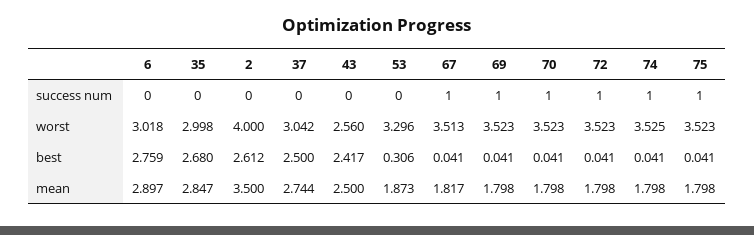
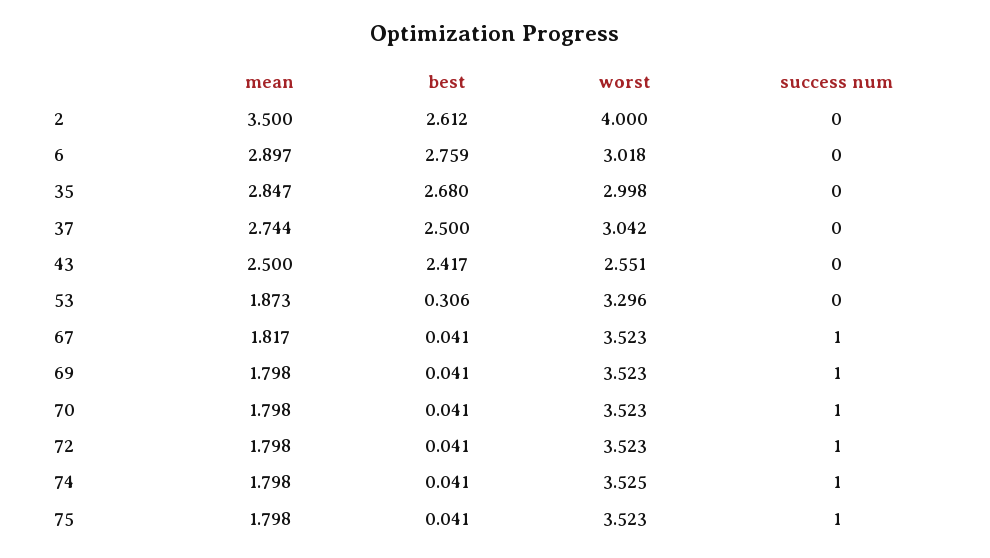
43, worst: 2.56 -> 2.551
67, worst: 3.513 -> 3.523

